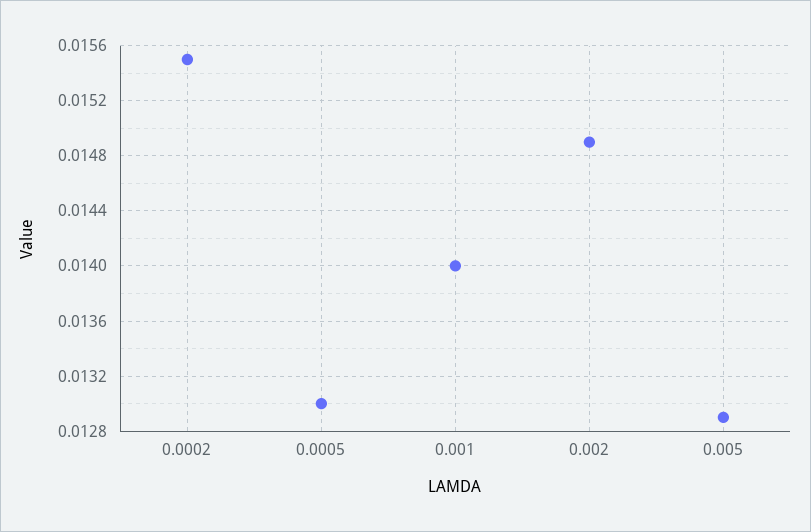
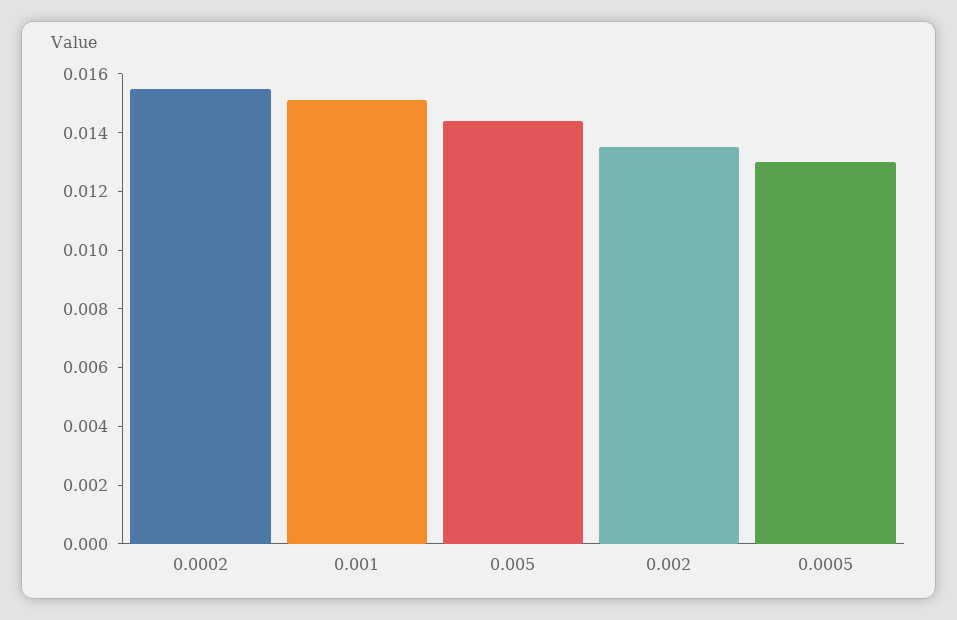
0.001: 0.014 -> 0.015
0.002: 0.0149 -> 0.0135
0.005: 0.0129 -> 0.0145

